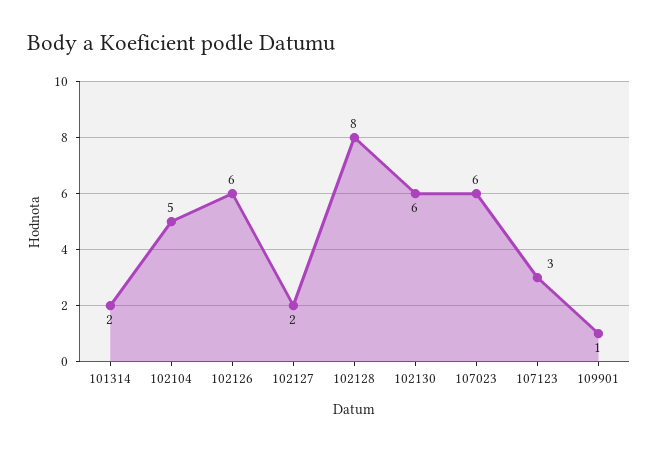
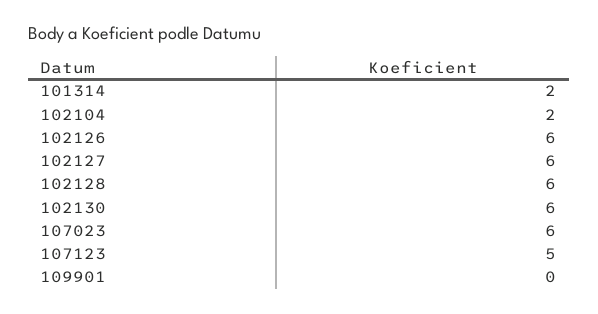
102104: 5 -> 2
102127: 2 -> 6
102128: 8 -> 6
107123: 3 -> 5
109901: 1 -> 0

